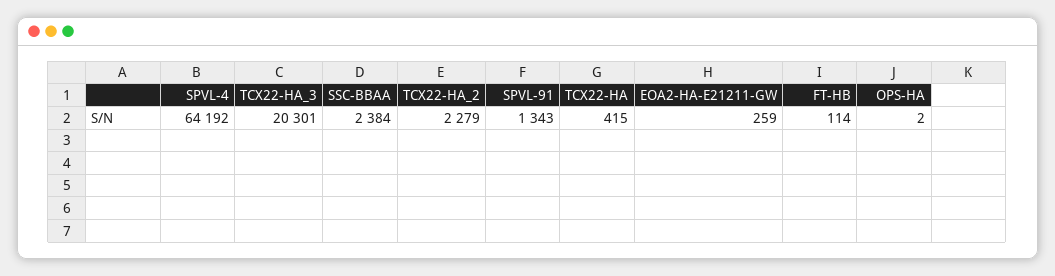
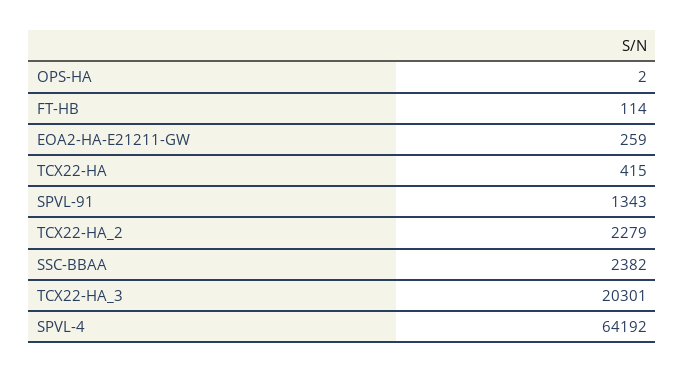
SSC-BBAA: 2384 -> 2382

